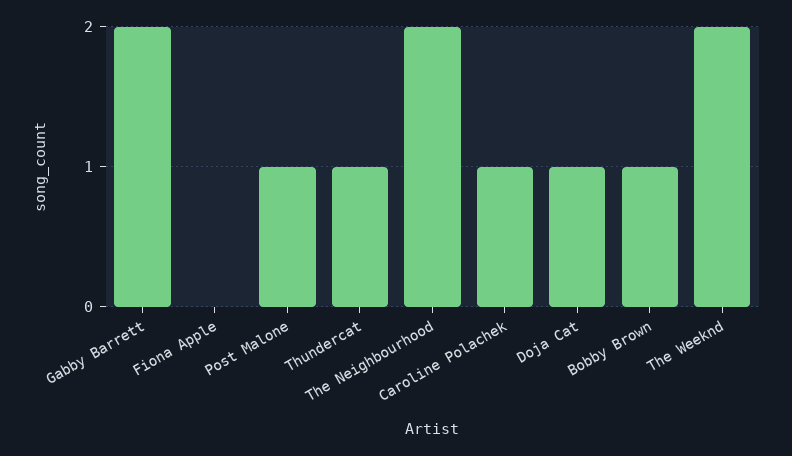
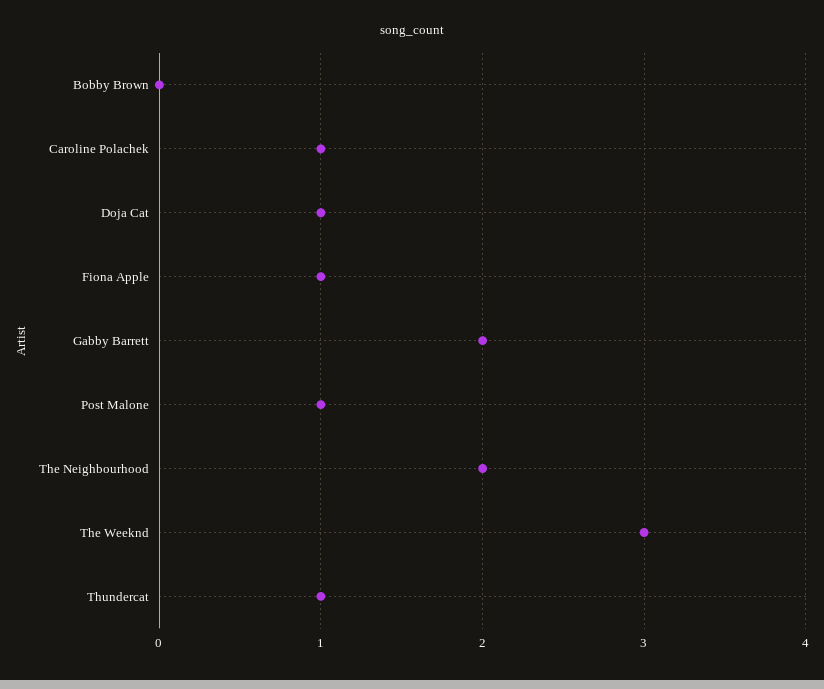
Fiona Apple: 0 -> 1
Bobby Brown: 1 -> 0
The Weeknd: 2 -> 3

